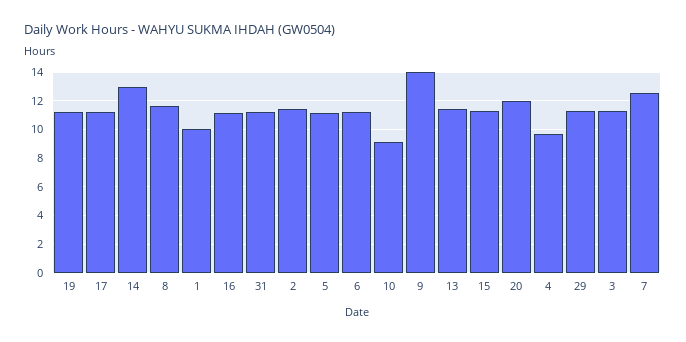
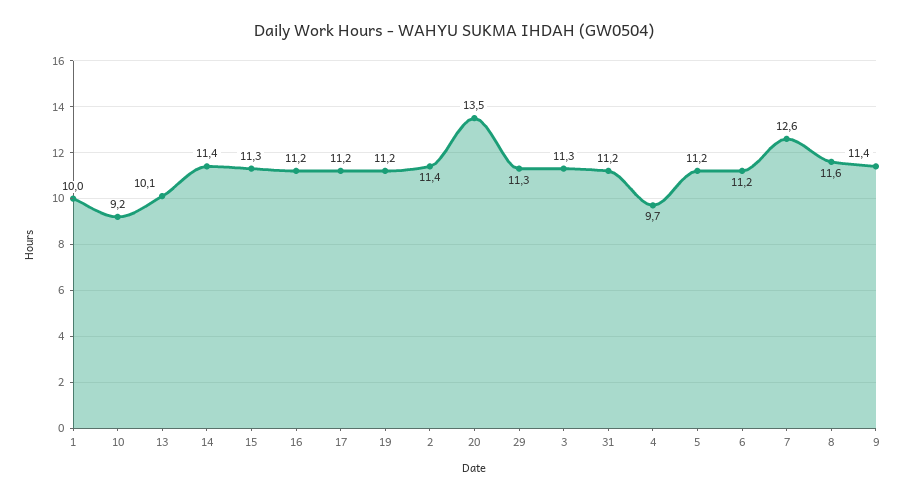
14: 13 -> 11.4
9: 14 -> 11.4
13: 11.5 -> 10.1
20: 12 -> 13.5

